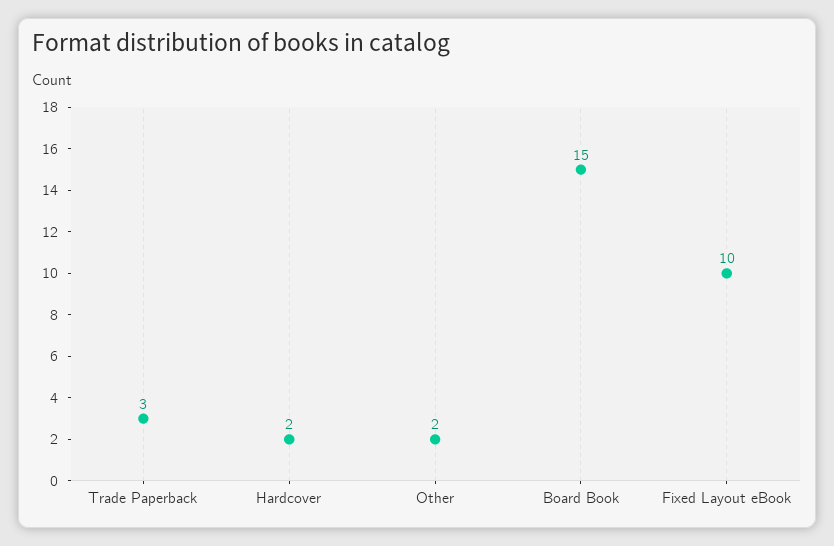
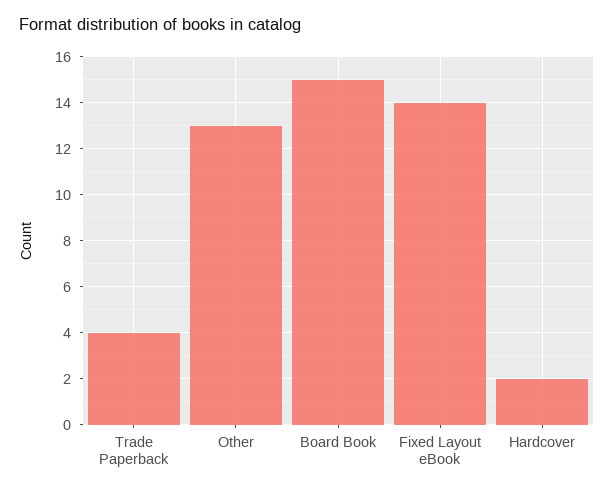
Trade Paperback: 3 -> 4
Other: 2 -> 13
Fixed Layout eBook: 10 -> 14

